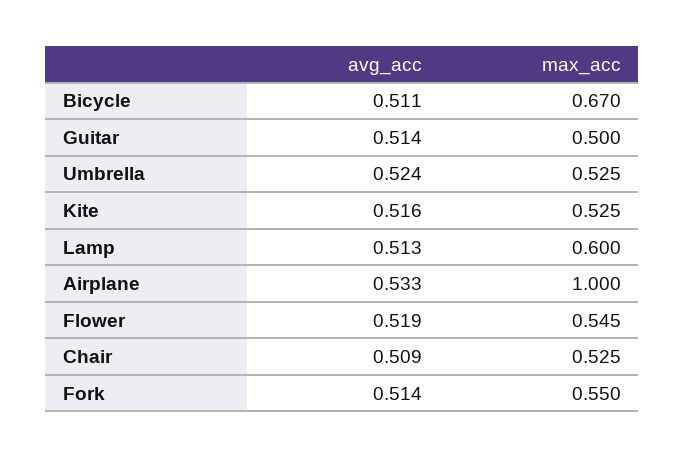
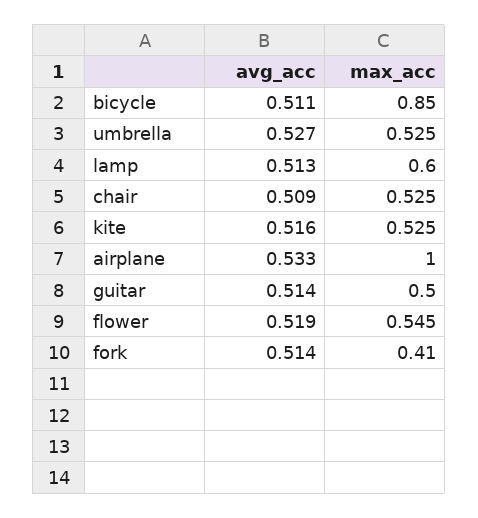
max_acc, Bicycle: 0.67 -> 0.85
avg_acc, Umbrella: 0.524 -> 0.527
max_acc, Fork: 0.55 -> 0.41

